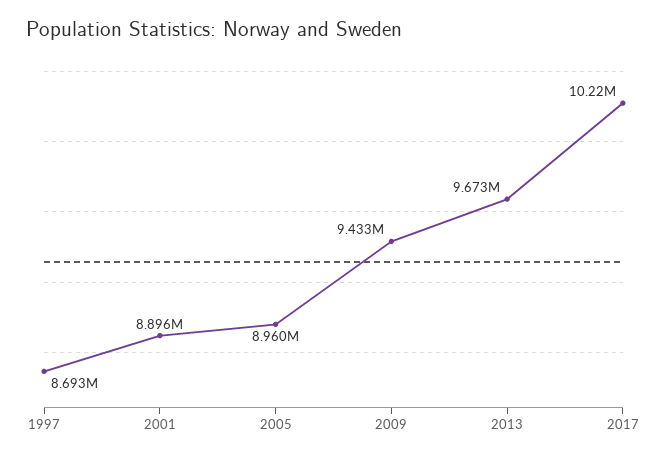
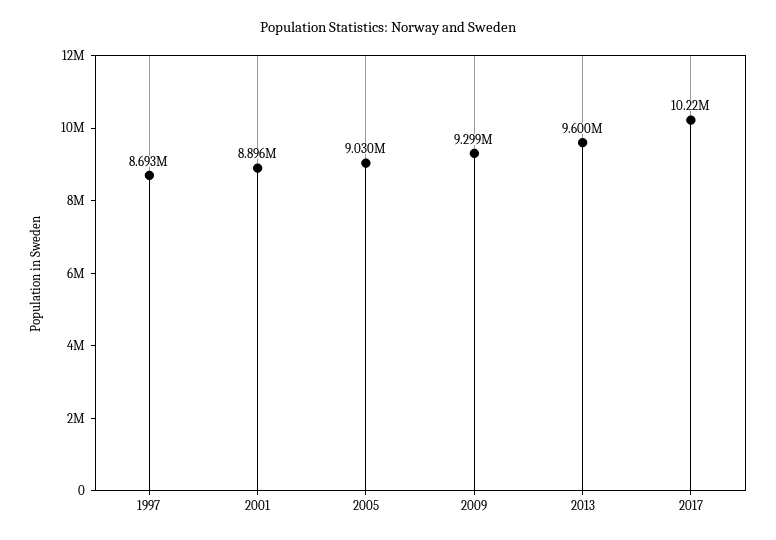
2005: 8960000 -> 9030000
2009: 9433000 -> 9299000
2013: 9673000 -> 9600000

